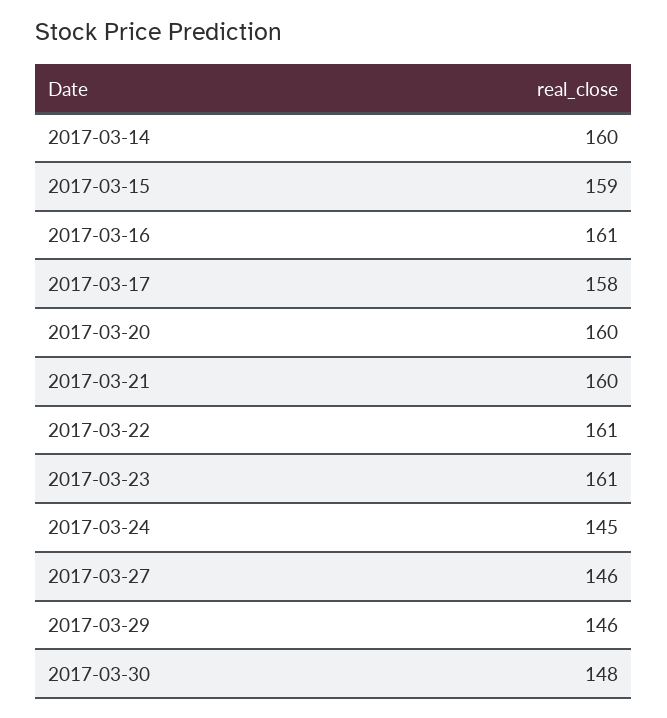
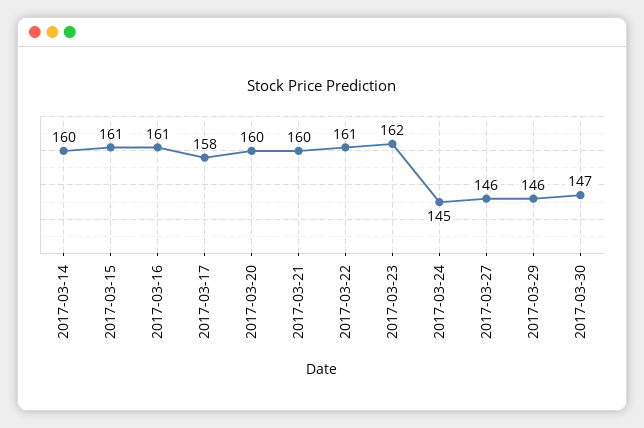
2017-03-15: 159 -> 161
2017-03-23: 161 -> 162
2017-03-30: 148 -> 147

